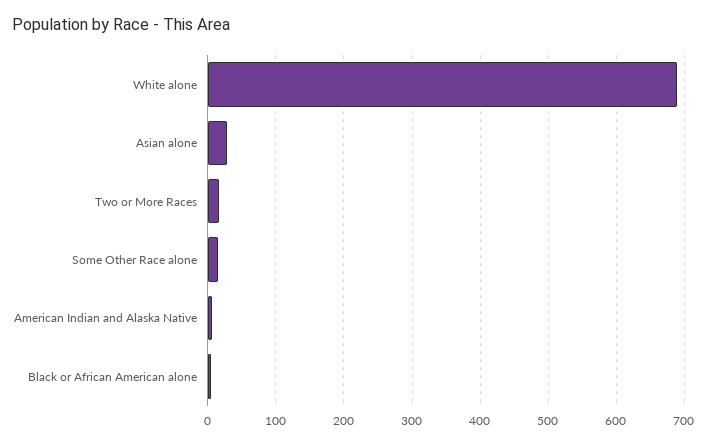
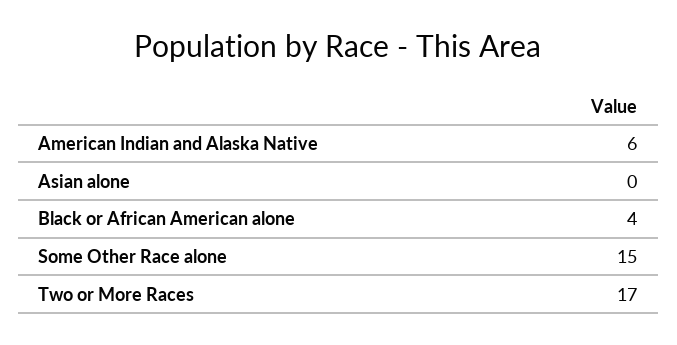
White alone: 690 -> none
Asian alone: 30 -> 0

